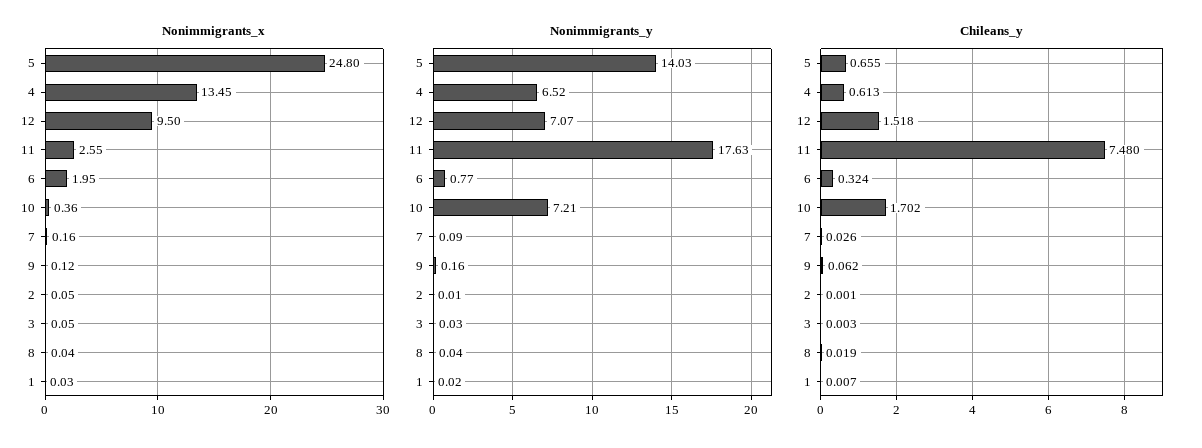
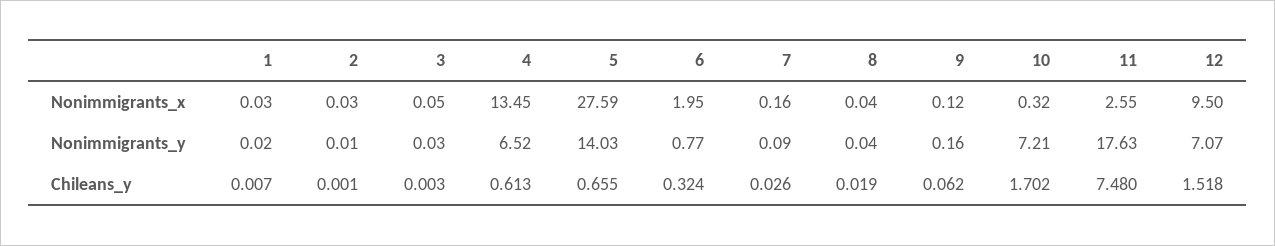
Nonimmigrants_x, 5: 24.8 -> 27.59
Nonimmigrants_x, 10: 0.36 -> 0.32
Nonimmigrants_x, 2: 0.05 -> 0.03

